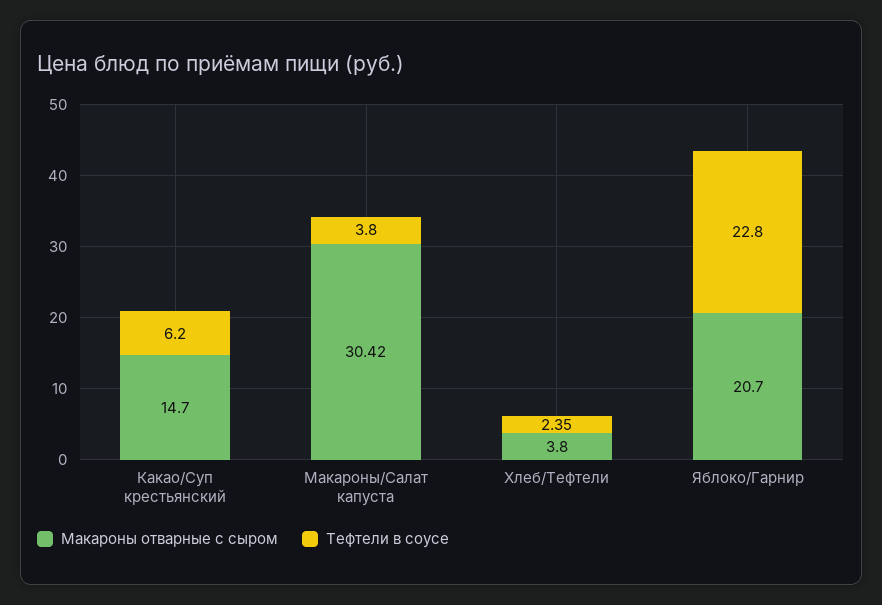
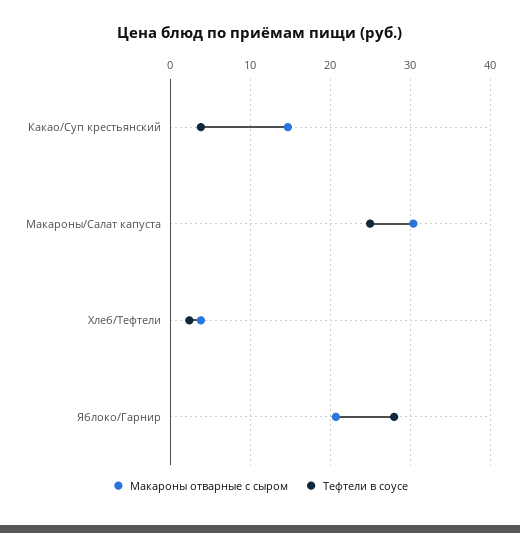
Тефтели в соусе, Какао/Суп крестьянский: 6.2 -> 4
Тефтели в соусе, Макароны/Салат капуста: 3.8 -> 25
Тефтели в соусе, Яблоко/Гарнир: 22.8 -> 28

